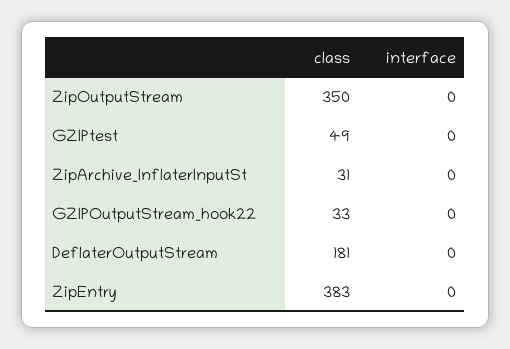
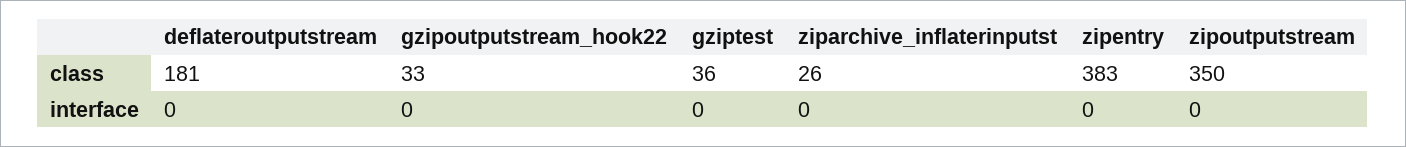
class, GZIPtest: 49 -> 36
class, ZipArchive_InflaterInputSt: 31 -> 26

